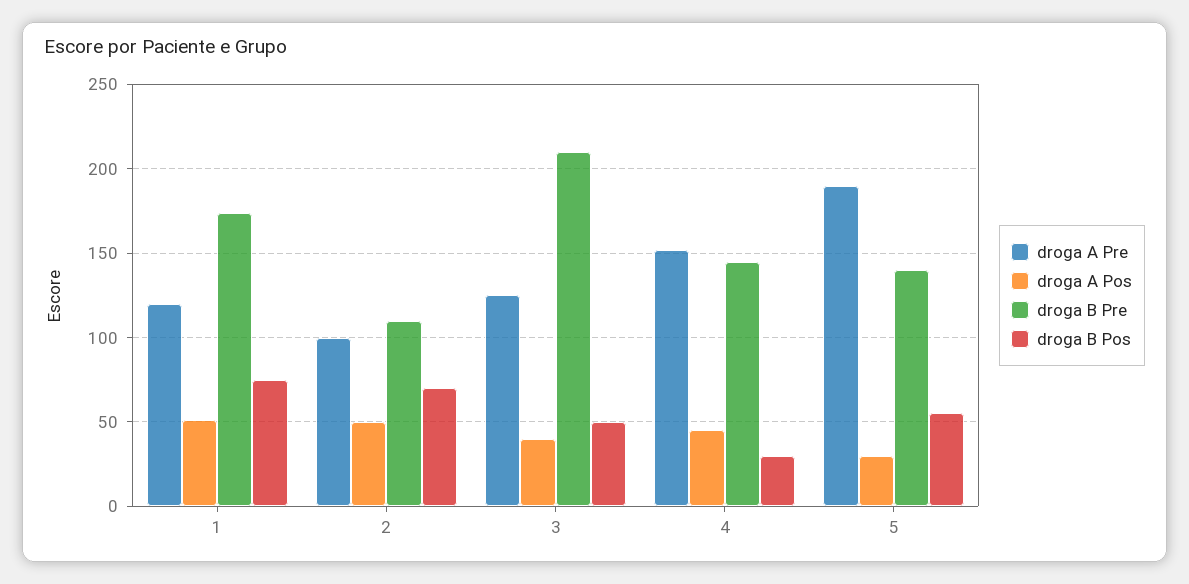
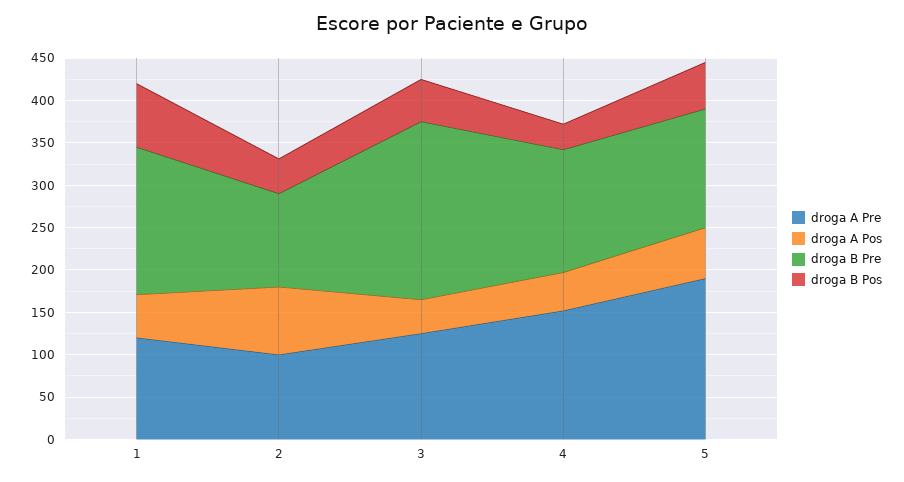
droga A Pos, 2: 50 -> 80
droga B Pos, 2: 70 -> 40
droga A Pos, 5: 30 -> 60

